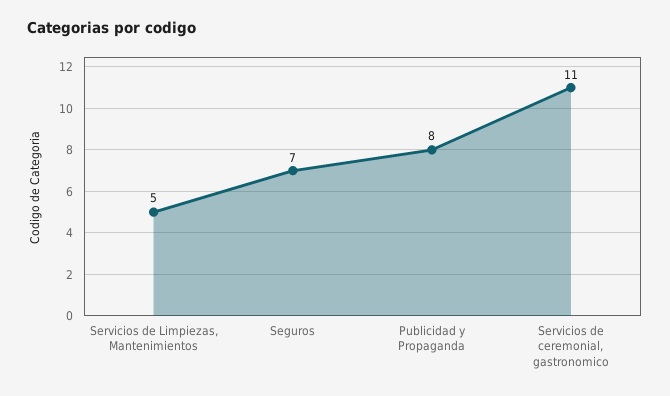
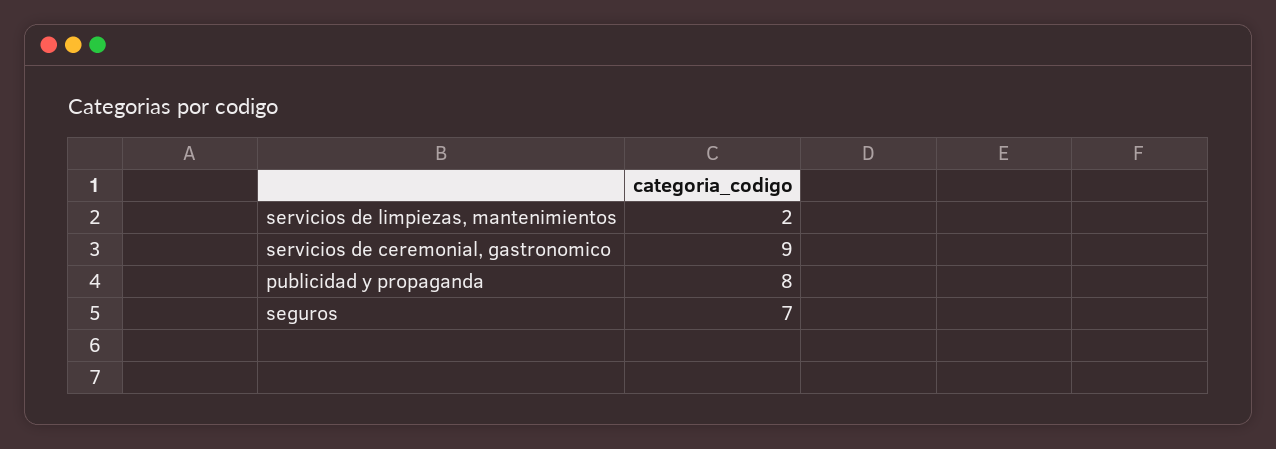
Servicios de Limpiezas, Mantenimientos: 5 -> 2
Servicios de ceremonial, gastronomico: 11 -> 9

